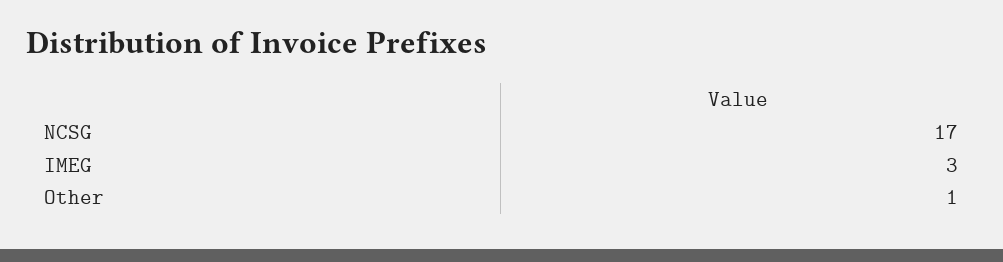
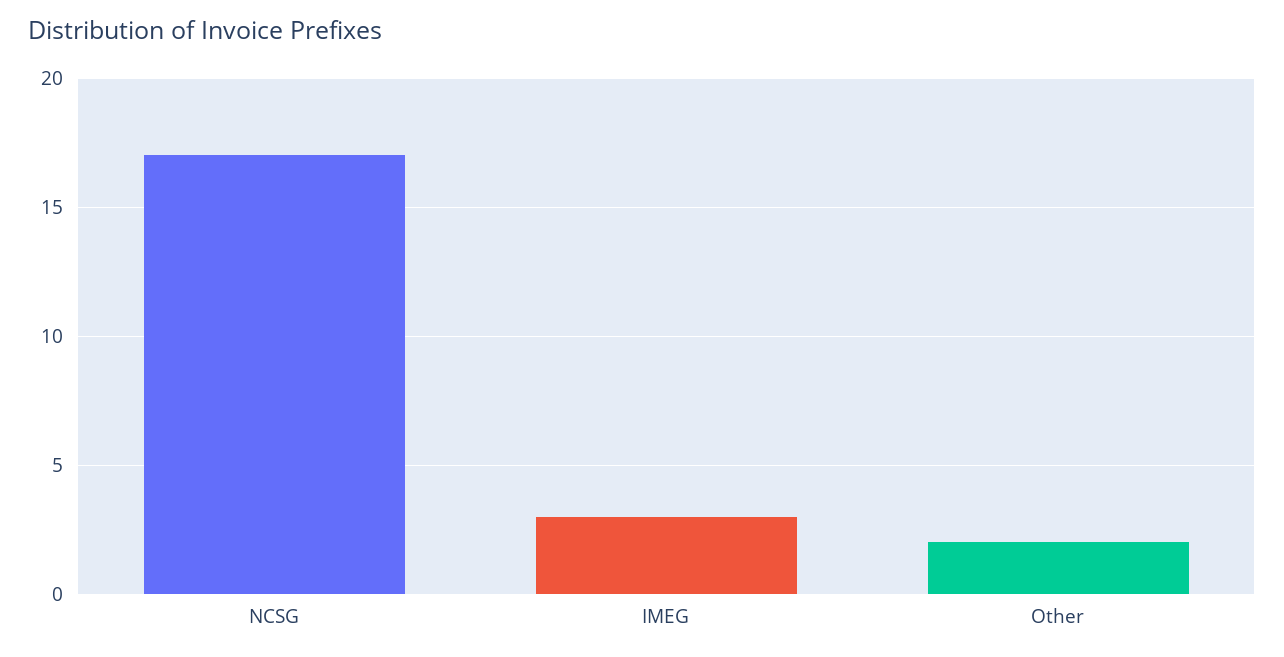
Other: 1 -> 2

